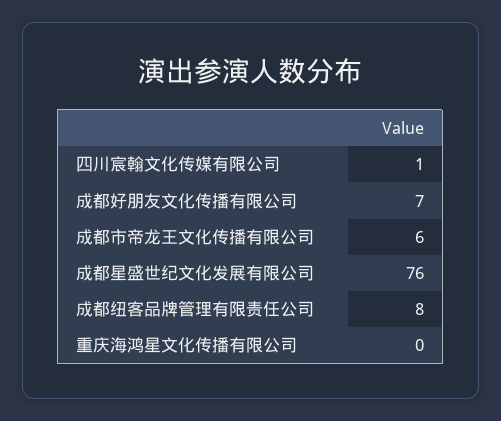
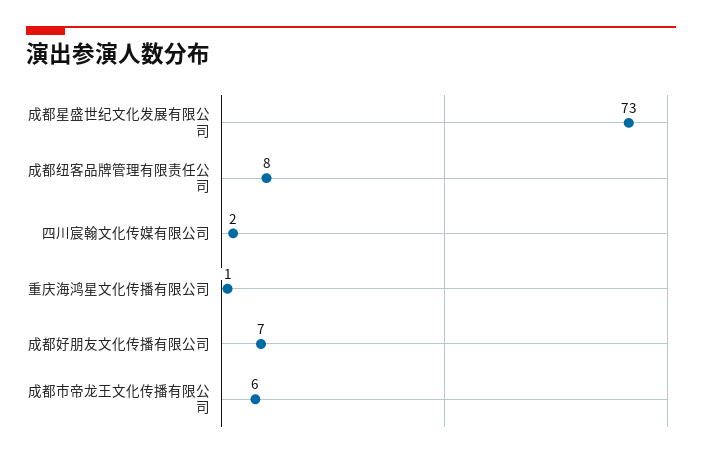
四川宸翰文化传媒有限公司: 1 -> 2
成都星盛世纪文化发展有限公司: 76 -> 73
重庆海鸿星文化传播有限公司: 0 -> 1

